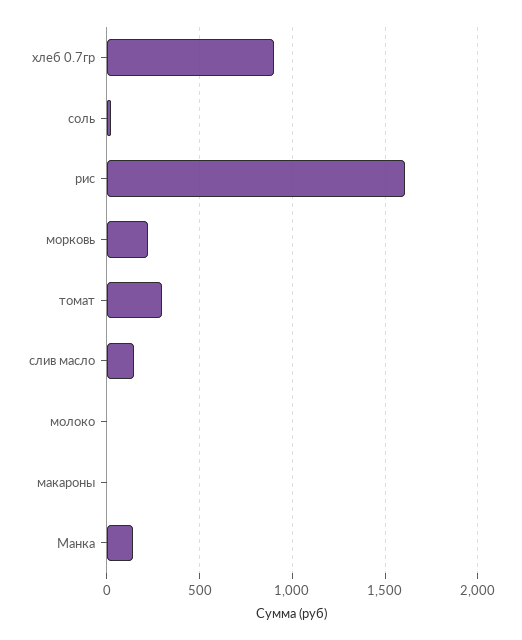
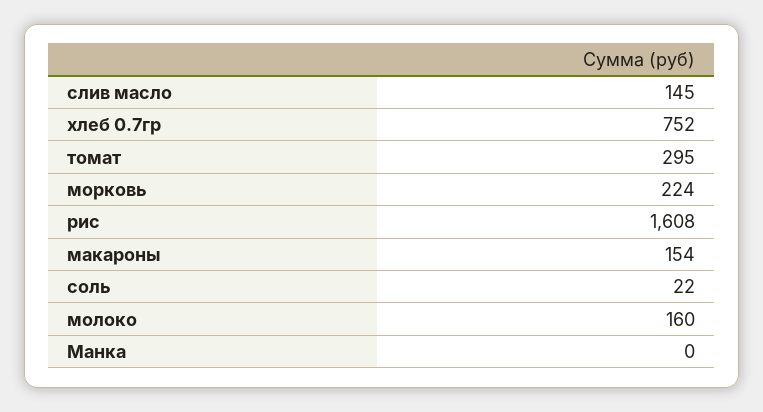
хлеб 0.7гр: 900 -> 752
молоко: 0 -> 160
макароны: 0 -> 154
Манка: 150 -> 0

